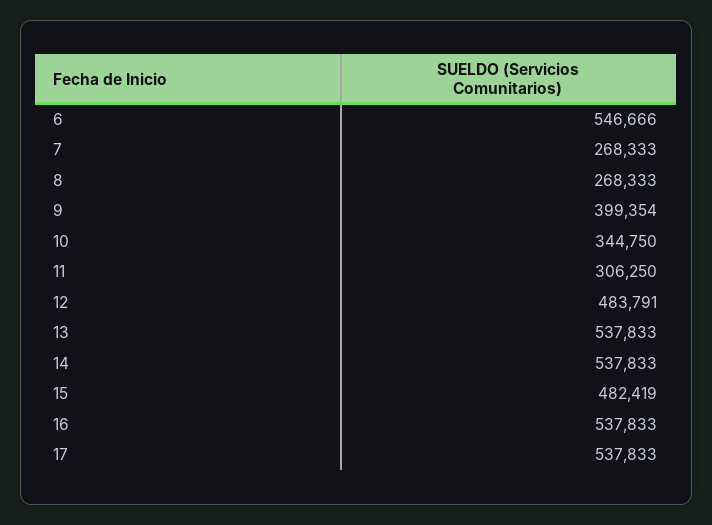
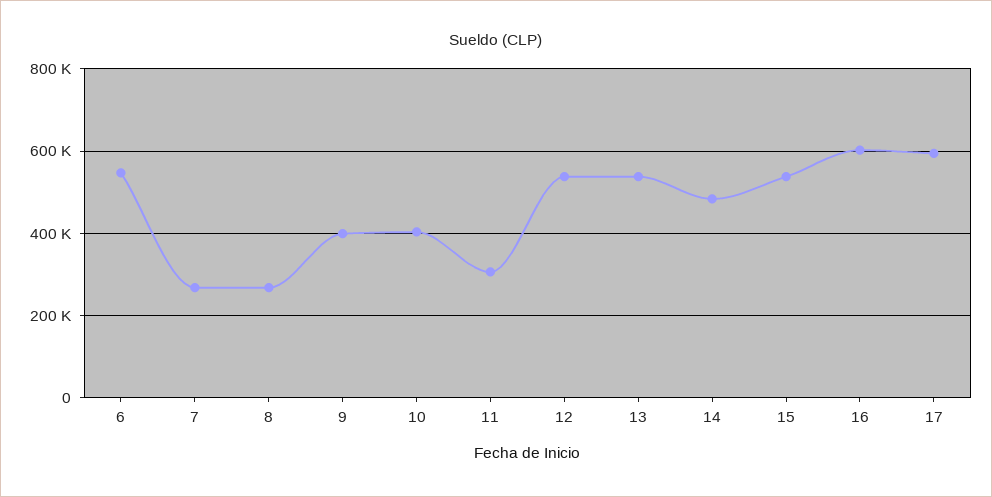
10: 344750 -> 400000
12: 483791 -> 540000
14: 537833 -> 480000
15: 482419 -> 540000
16: 537833 -> 600000
17: 537833 -> 600000

